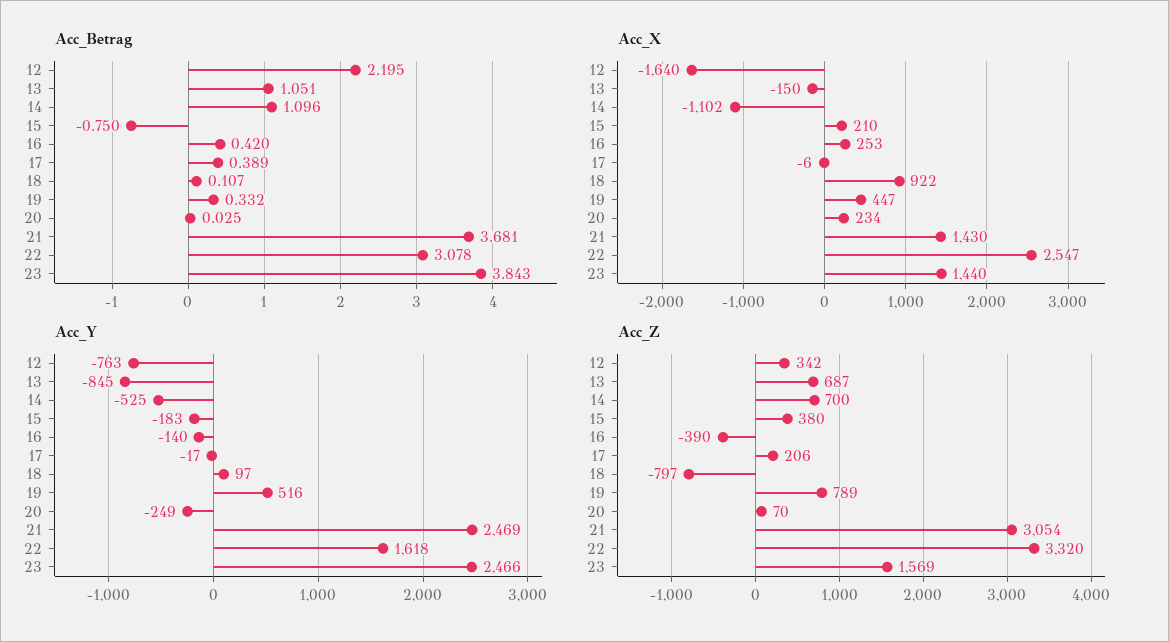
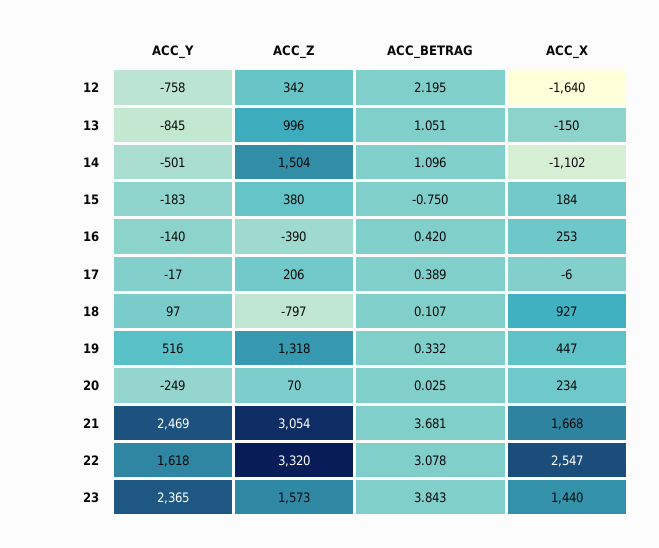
Acc_X, 15: 210 -> 184
Acc_X, 18: 922 -> 927
Acc_X, 21: 1430 -> 1668
Acc_Y, 12: -763 -> -758
Acc_Y, 14: -525 -> -501
Acc_Y, 23: 2466 -> 2365
Acc_Z, 13: 687 -> 996
Acc_Z, 14: 700 -> 1504
Acc_Z, 19: 789 -> 1318
Acc_Z, 23: 1569 -> 1573

